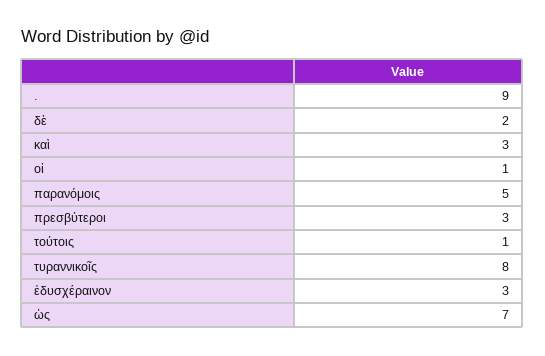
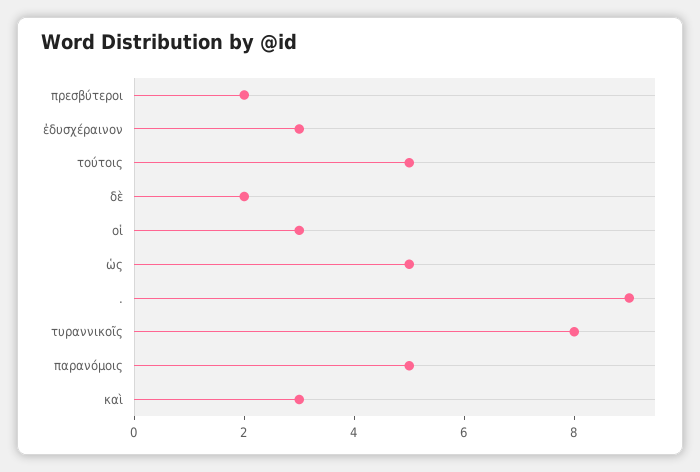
οἱ: 1 -> 3
πρεσβύτεροι: 3 -> 2
τούτοις: 1 -> 5
ὡς: 7 -> 5

